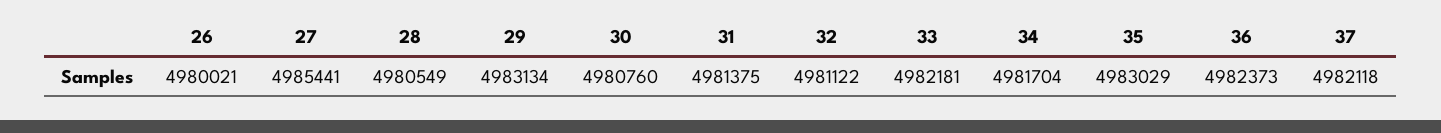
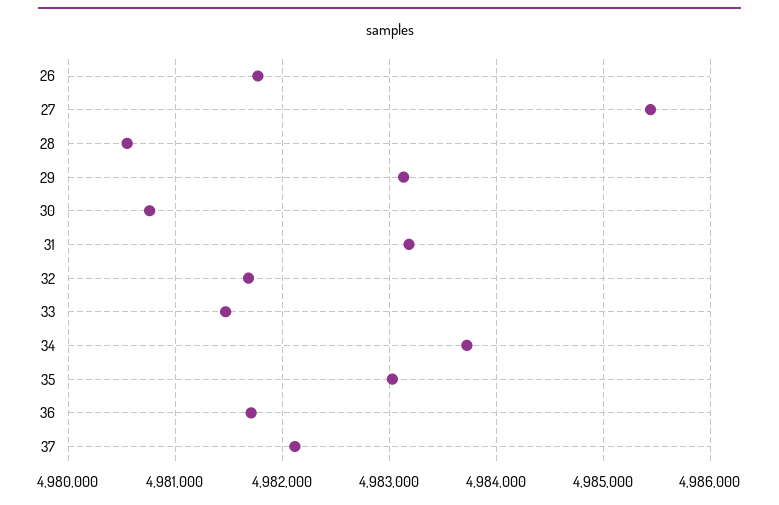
26: 4980021 -> 4981800
31: 4981375 -> 4983200
32: 4981122 -> 4981700
33: 4982181 -> 4981500
34: 4981704 -> 4983700
36: 4982373 -> 4981700

